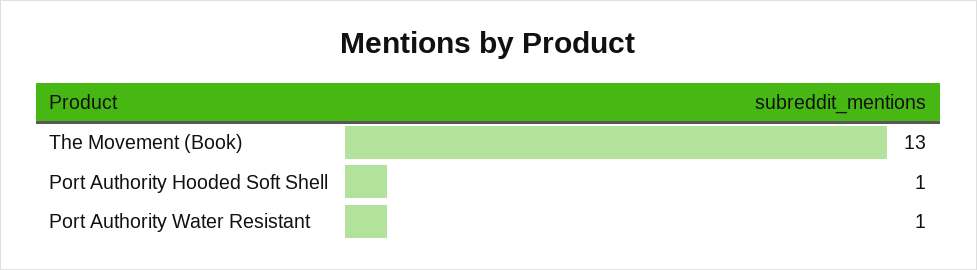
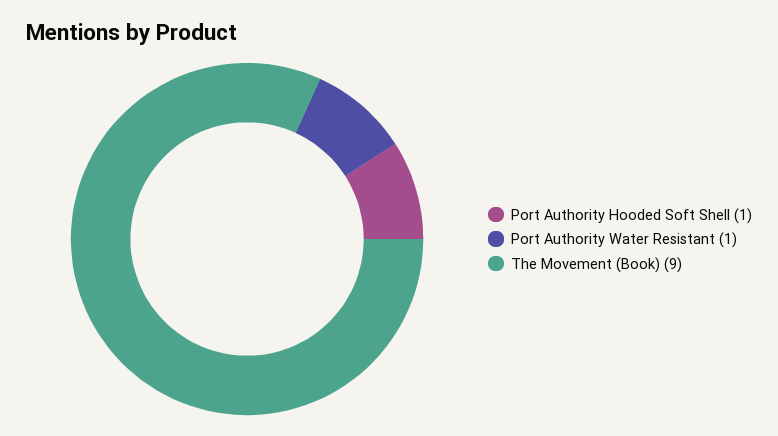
The Movement (Book): 13 -> 9

